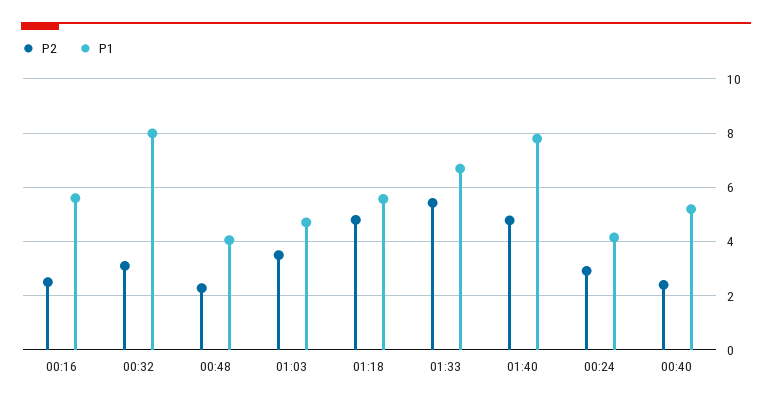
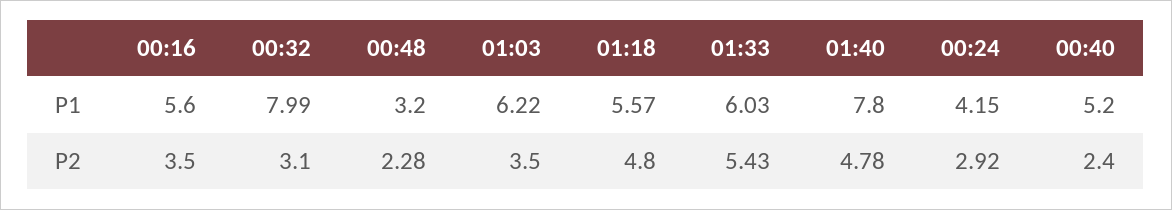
P2, 00:16: 2.5 -> 3.5
P1, 00:48: 4 -> 3.2
P1, 01:03: 4.75 -> 6.22
P1, 01:33: 6.75 -> 6.03

